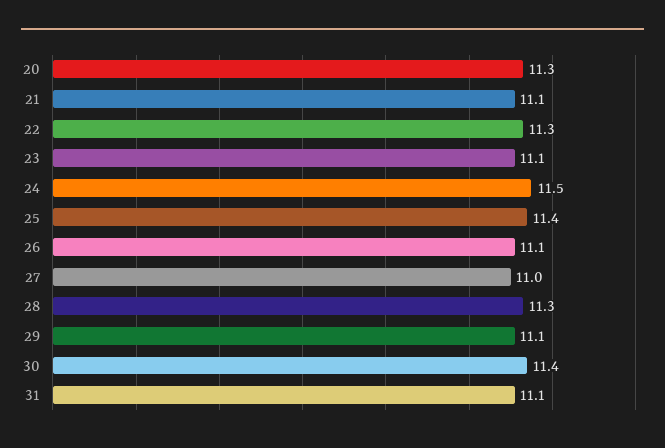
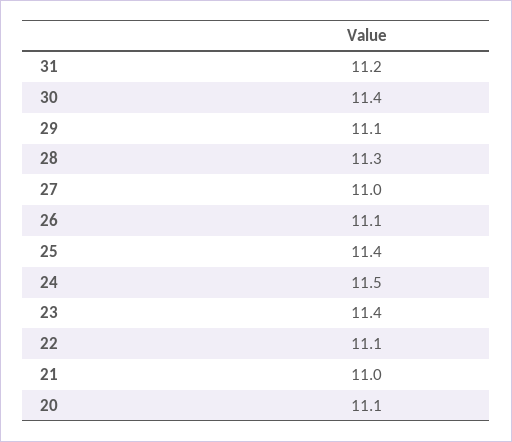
20: 11.3 -> 11.1
21: 11.1 -> 11
22: 11.3 -> 11.1
23: 11.1 -> 11.4
31: 11.1 -> 11.2

